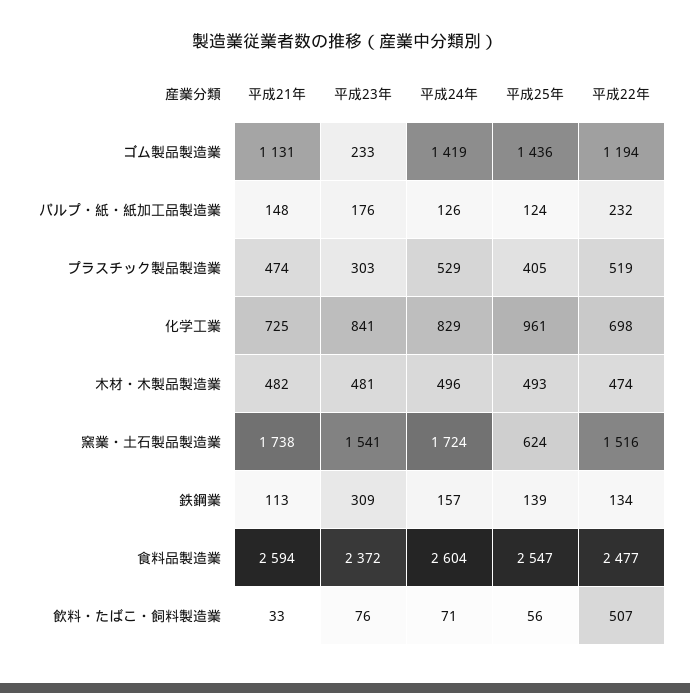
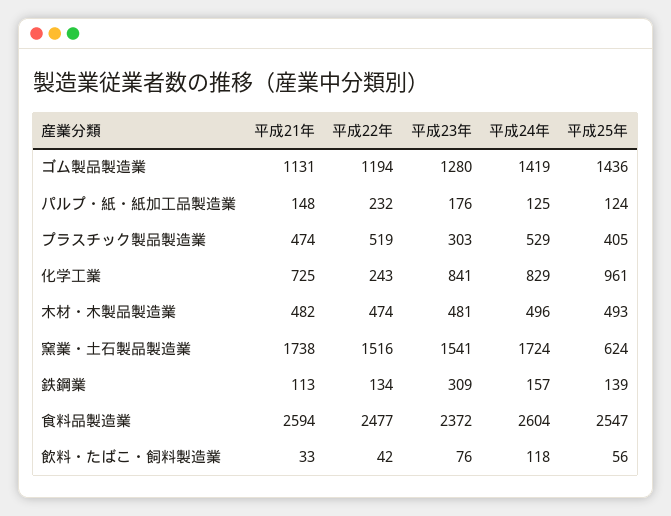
平成23年, ゴム製品製造業: 233 -> 1280
平成24年, パルプ・紙・紙加工品製造業: 126 -> 125
平成22年, 化学工業: 698 -> 243
平成24年, 飲料・たばこ・飼料製造業: 71 -> 118
平成22年, 飲料・たばこ・飼料製造業: 507 -> 42

